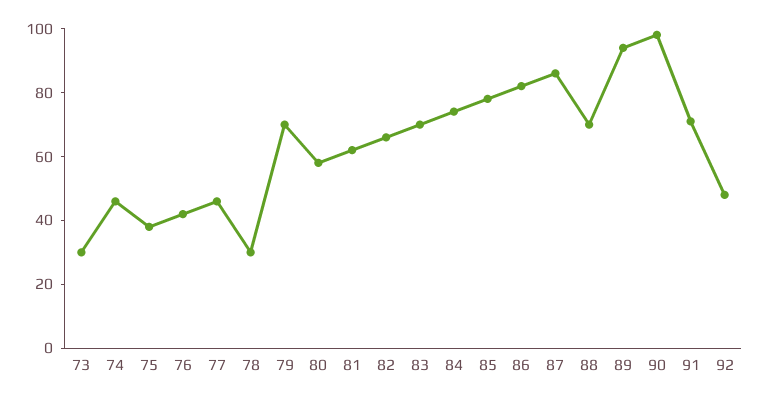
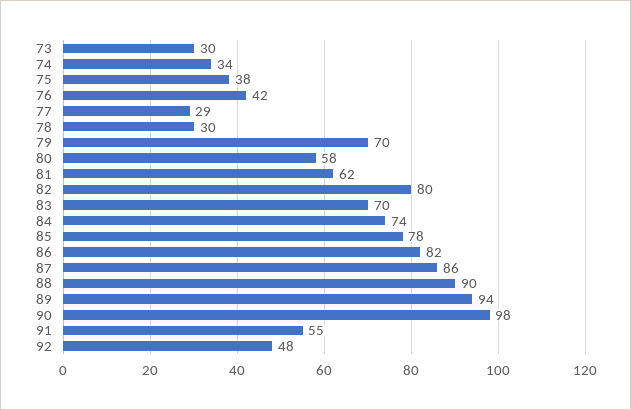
74: 45 -> 34
77: 45 -> 29
82: 65 -> 80
88: 70 -> 90
91: 70 -> 55

